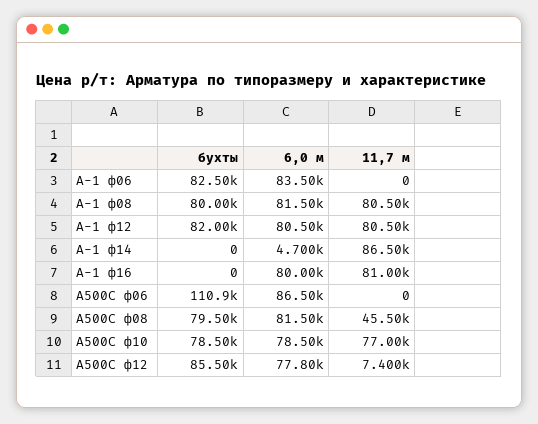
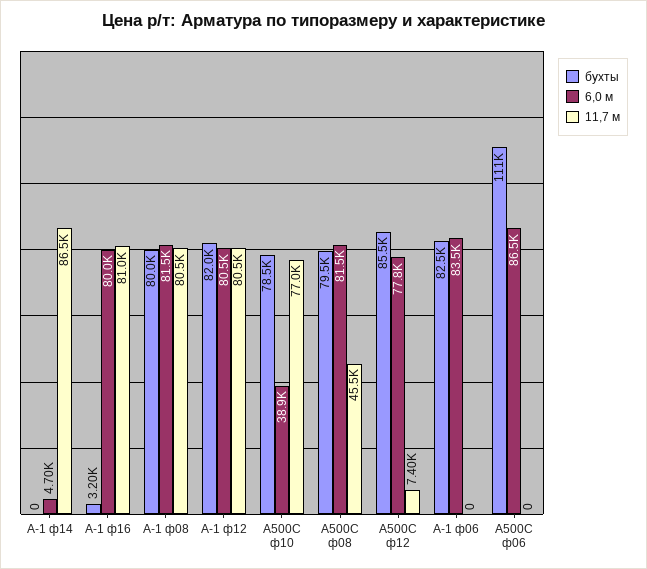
бухты, А-1 ф16: 0 -> 3200
6,0 м, А500С ф10: 78500 -> 38900

